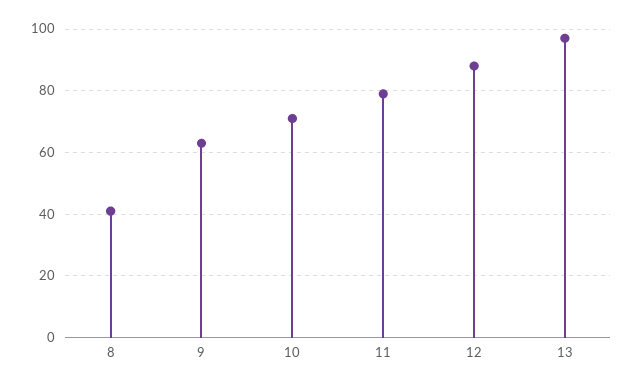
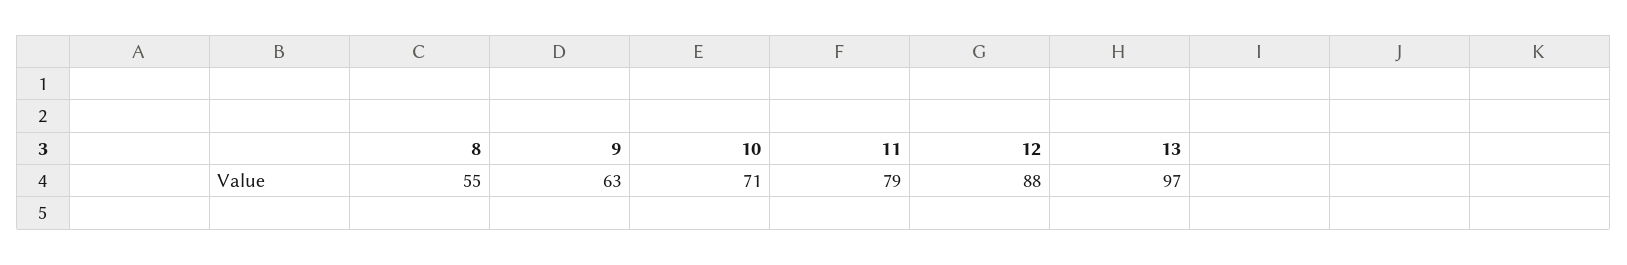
8: 40 -> 55

